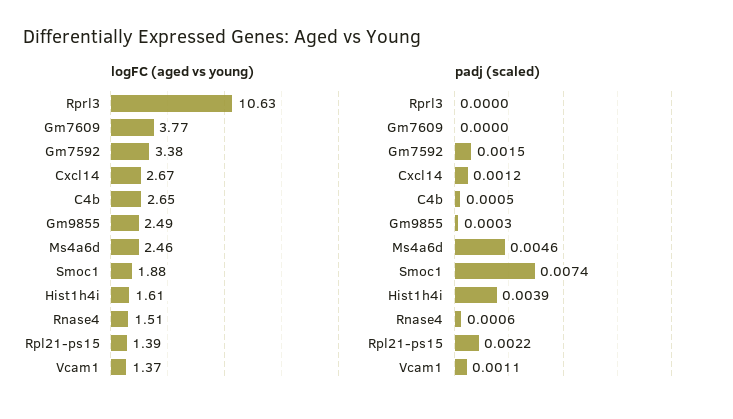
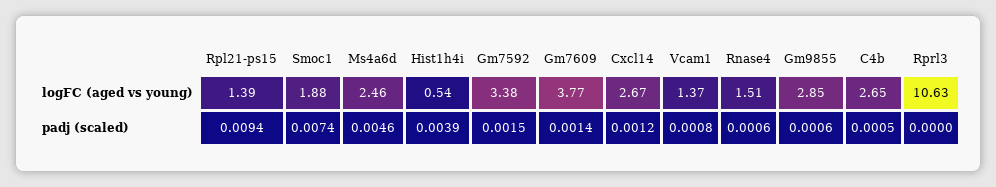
logFC (aged vs young), Gm9855: 2.49 -> 2.85
logFC (aged vs young), Hist1h4i: 1.61 -> 0.54
padj (scaled), Gm7609: 0 -> 0.0014
padj (scaled), Gm9855: 0.0003 -> 0.0006
padj (scaled), Rpl21-ps15: 0.0022 -> 0.0094
padj (scaled), Vcam1: 0.0011 -> 0.0008

